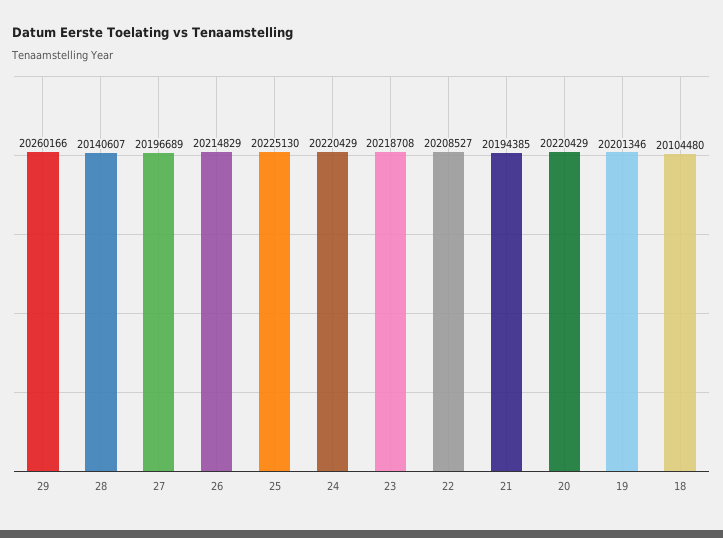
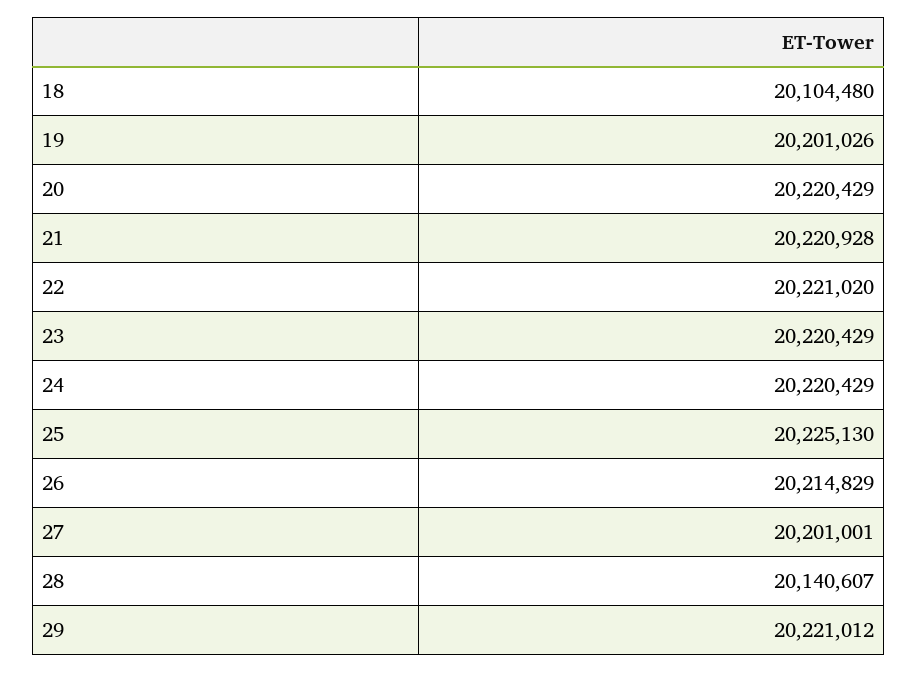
29: 20260166 -> 20221012
27: 20196689 -> 20201001
23: 20218708 -> 20220429
22: 20208527 -> 20221020
21: 20194385 -> 20220928
19: 20201346 -> 20201026

